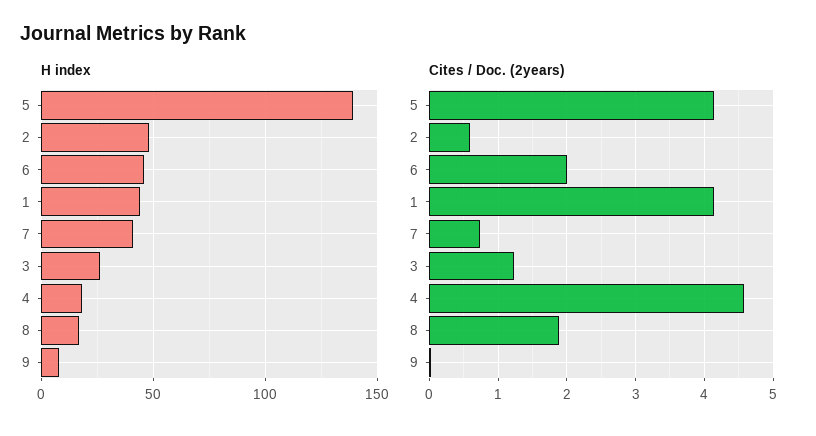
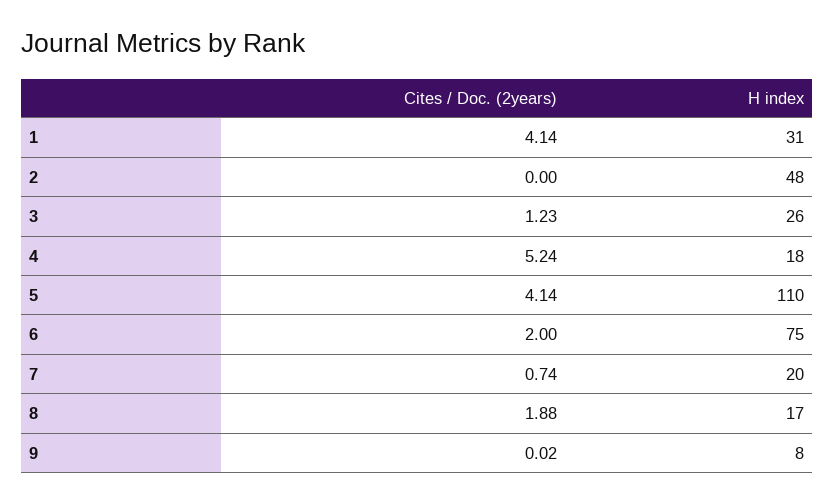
H index, 5: 140 -> 110
H index, 6: 45 -> 75
H index, 1: 45 -> 31
H index, 7: 40 -> 20
Cites / Doc. (2years), 2: 0.6 -> 0
Cites / Doc. (2years), 4: 4.6 -> 5.24

